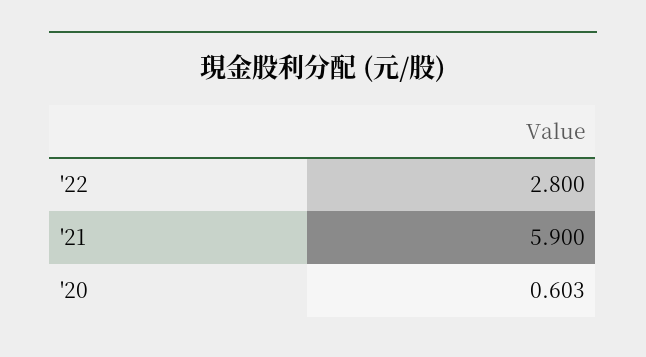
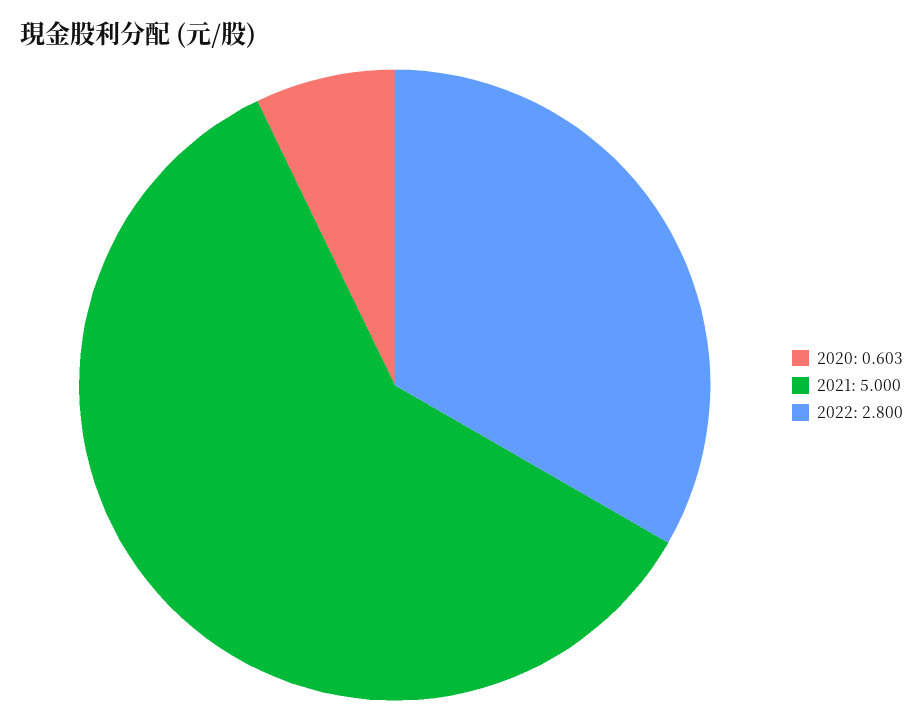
'21: 5.9 -> 5

